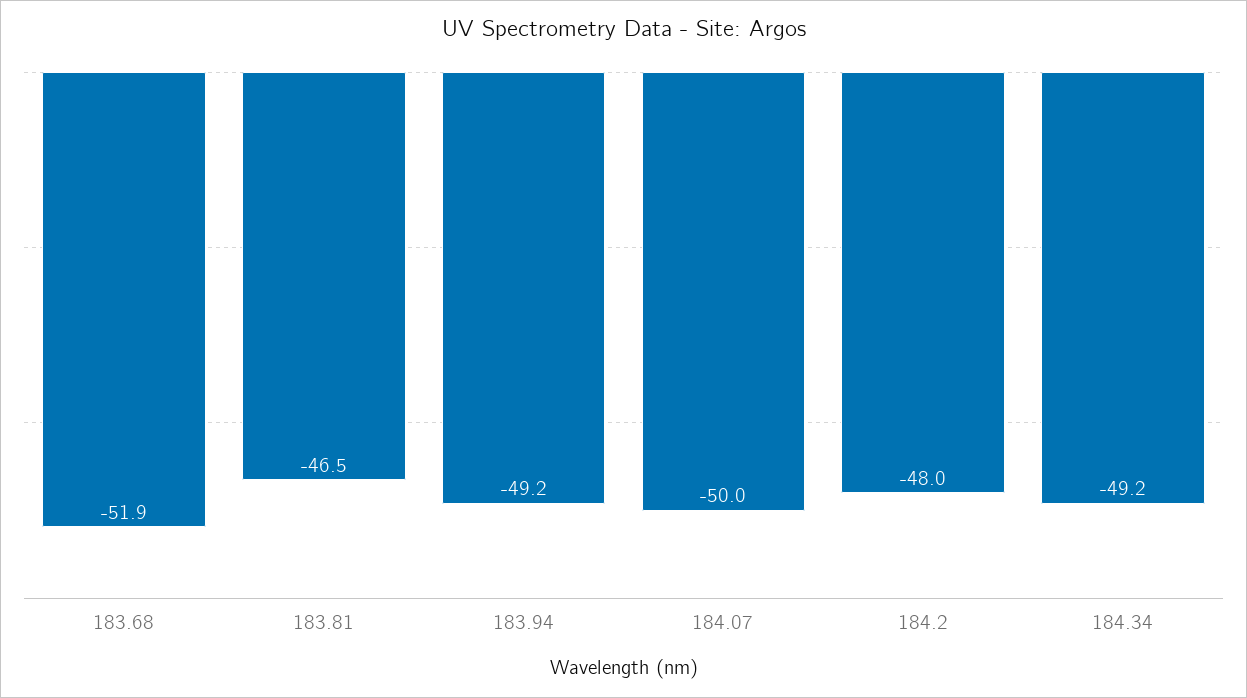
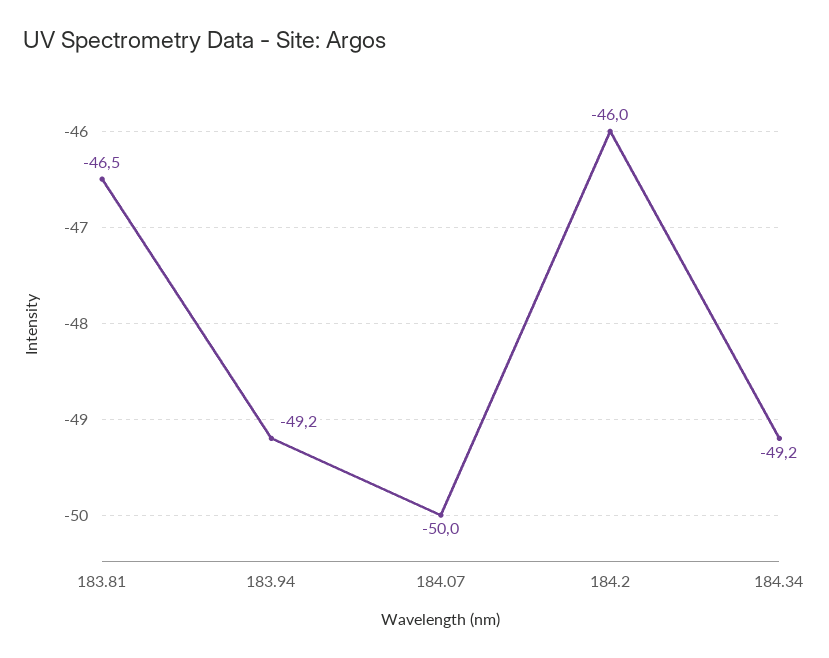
183.68: -51.9 -> none
184.2: -48 -> -46

